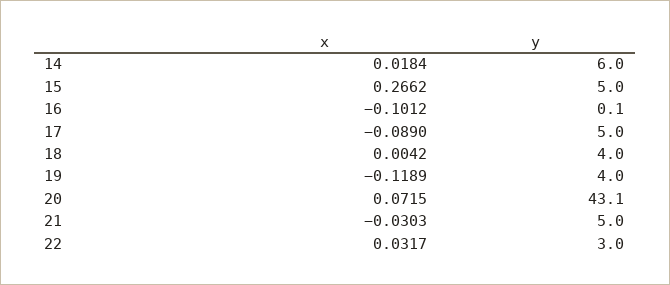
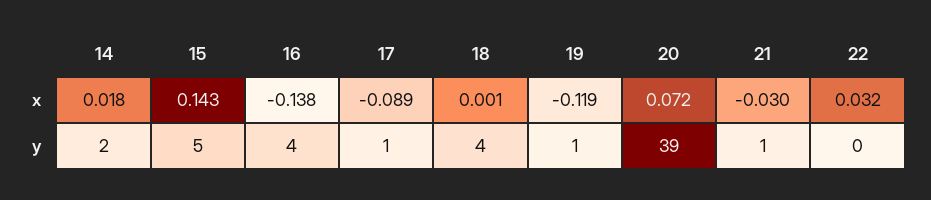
y, 14: 6 -> 2
x, 15: 0.2662 -> 0.143
x, 16: -0.1012 -> -0.138
y, 16: 0.1 -> 4
y, 17: 5 -> 1
x, 18: 0.0042 -> 0.001
y, 19: 4 -> 1
y, 20: 43.1 -> 39
y, 21: 5 -> 1
y, 22: 3 -> 0

